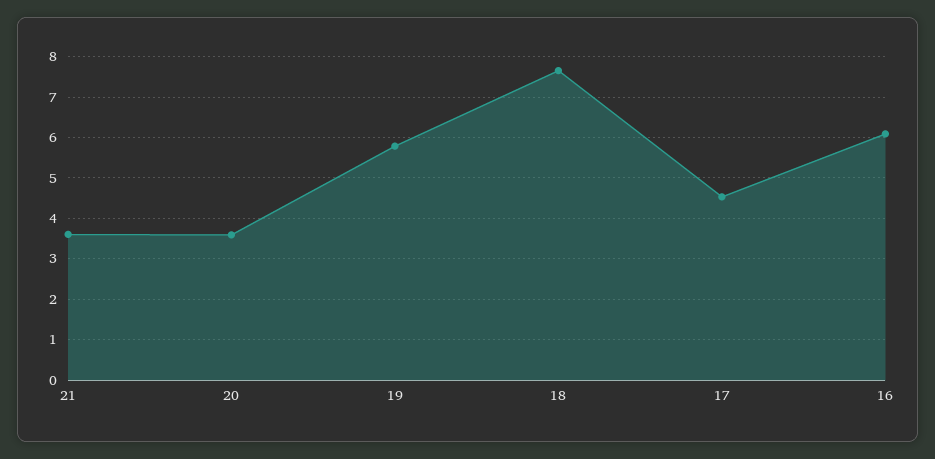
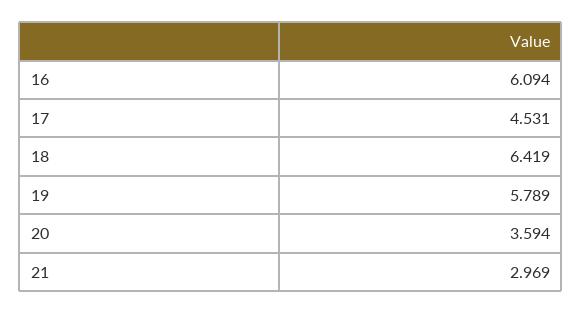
21: 3.6 -> 2.969
18: 7.6 -> 6.419

